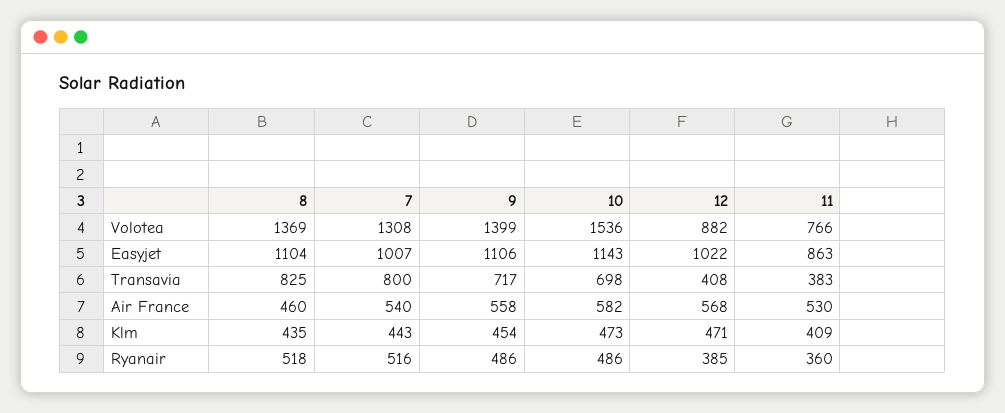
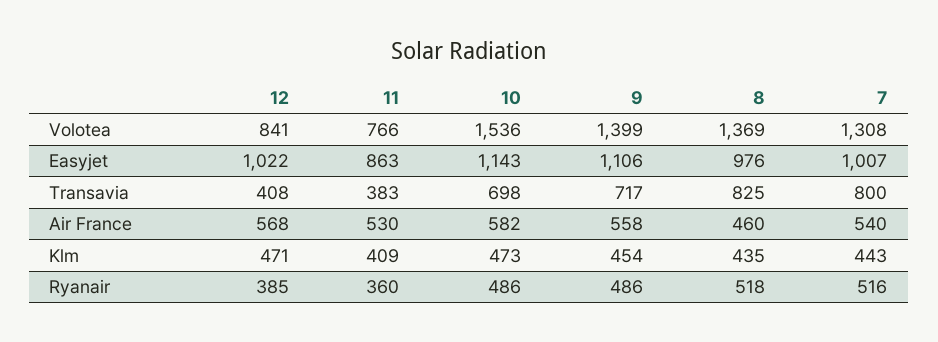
12, Volotea: 882 -> 841
8, Easyjet: 1104 -> 976

